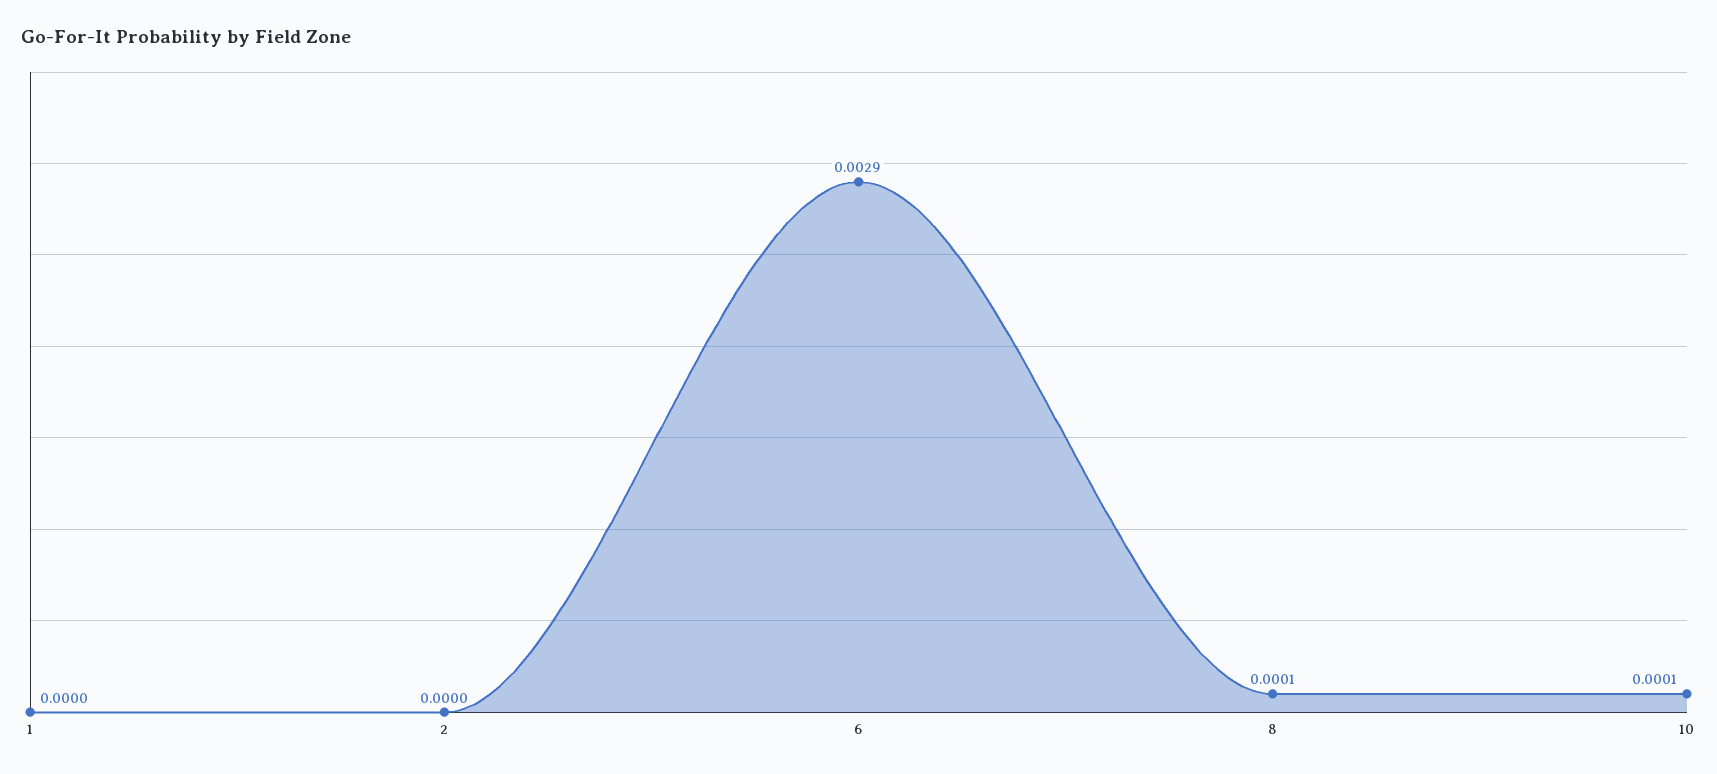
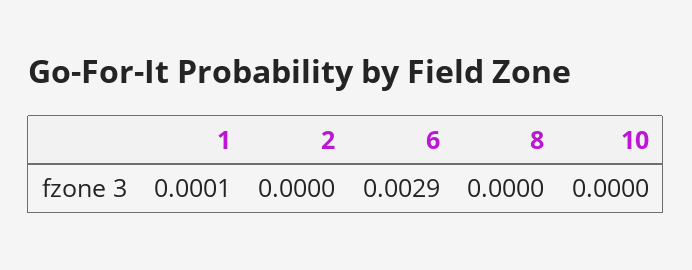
1: 0 -> 0.0001
8: 0.0001 -> 0
10: 0.0001 -> 0

